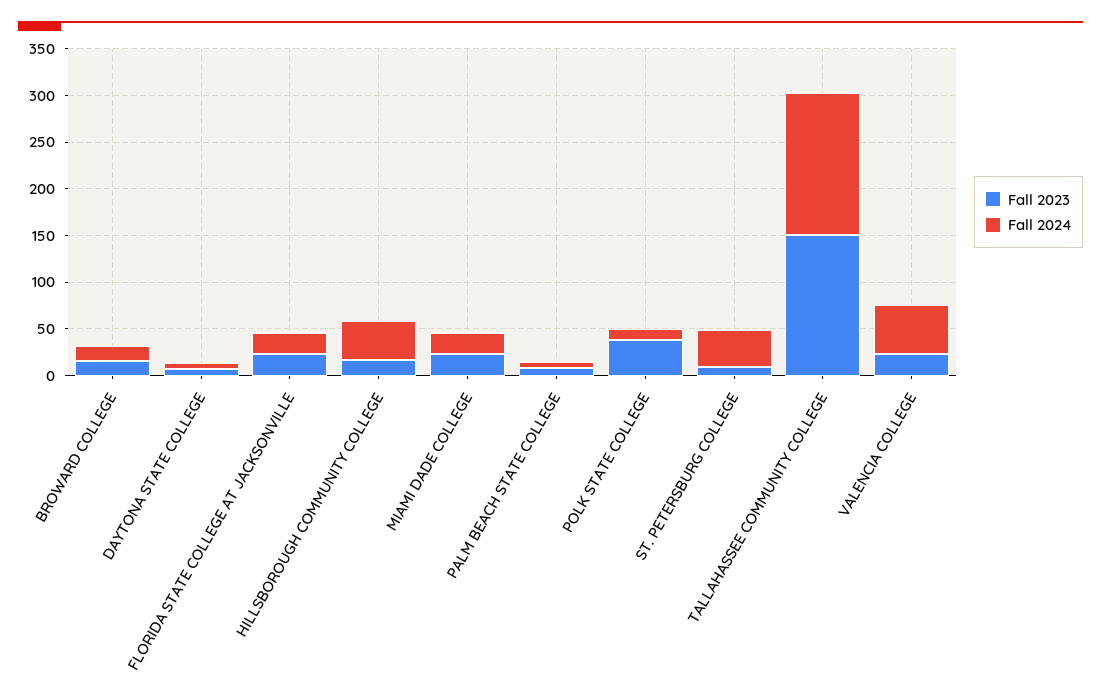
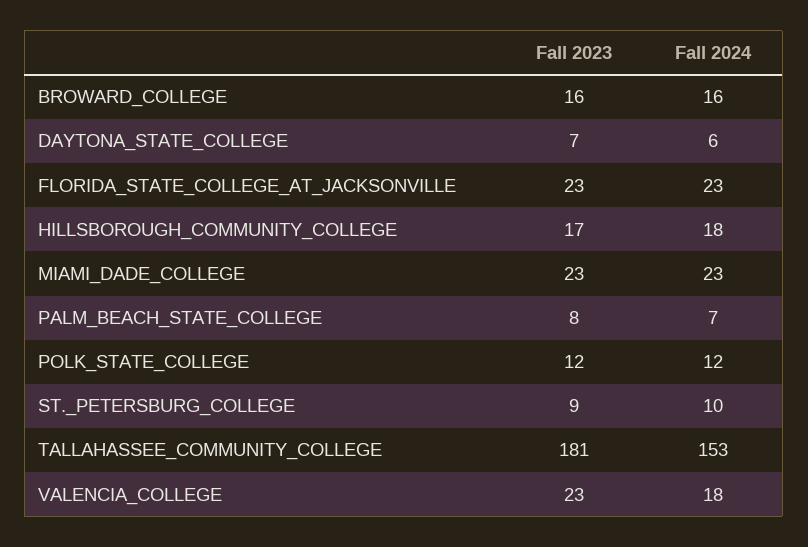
Fall 2024, HILLSBOROUGH COMMUNITY COLLEGE: 40 -> 18
Fall 2023, POLK STATE COLLEGE: 40 -> 12
Fall 2024, ST. PETERSBURG COLLEGE: 40 -> 10
Fall 2023, TALLAHASSEE COMMUNITY COLLEGE: 150 -> 181
Fall 2024, VALENCIA COLLEGE: 50 -> 18

